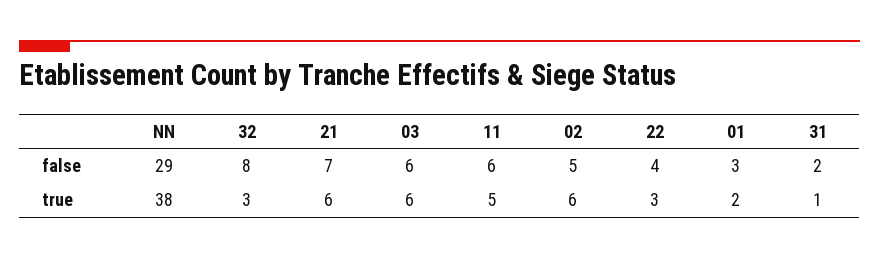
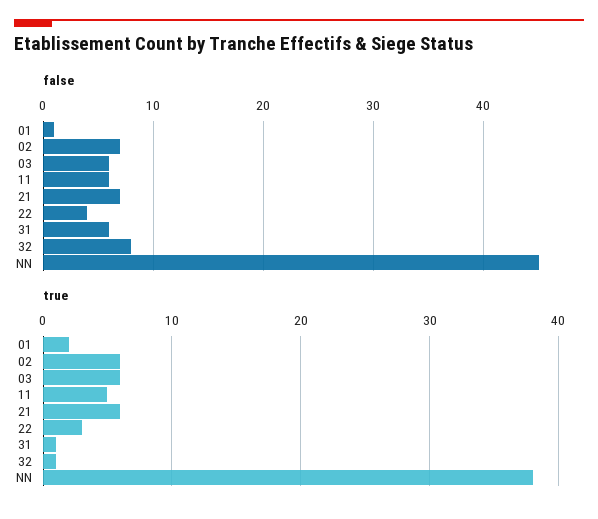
false, NN: 29 -> 45
false, 02: 5 -> 7
false, 01: 3 -> 1
false, 31: 2 -> 6
true, 32: 3 -> 1

